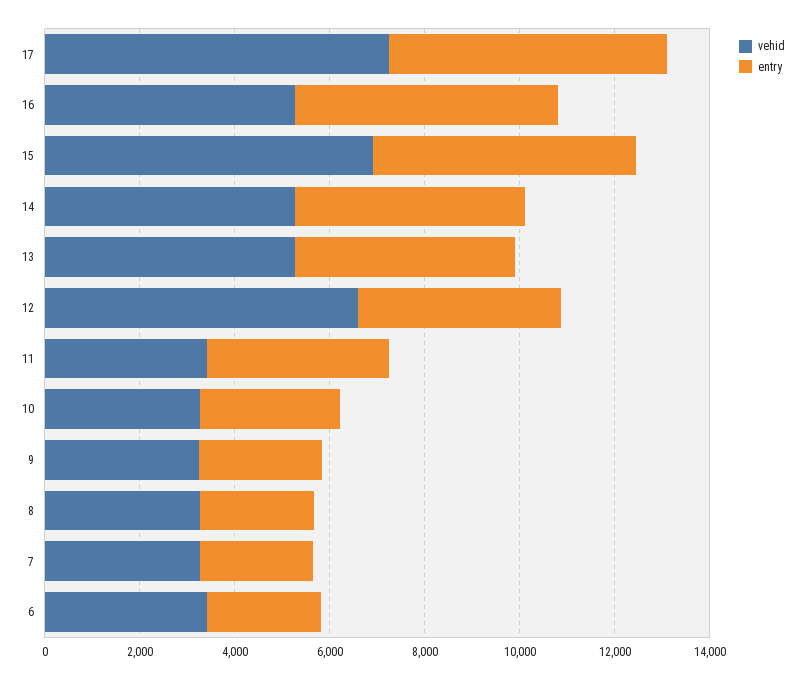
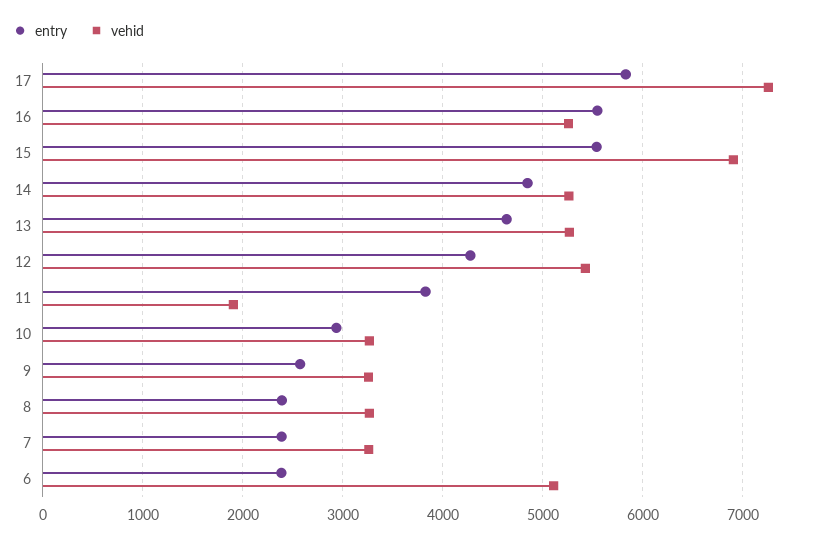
vehid, 12: 6500 -> 5400
vehid, 11: 3500 -> 1900
vehid, 6: 3500 -> 5100

